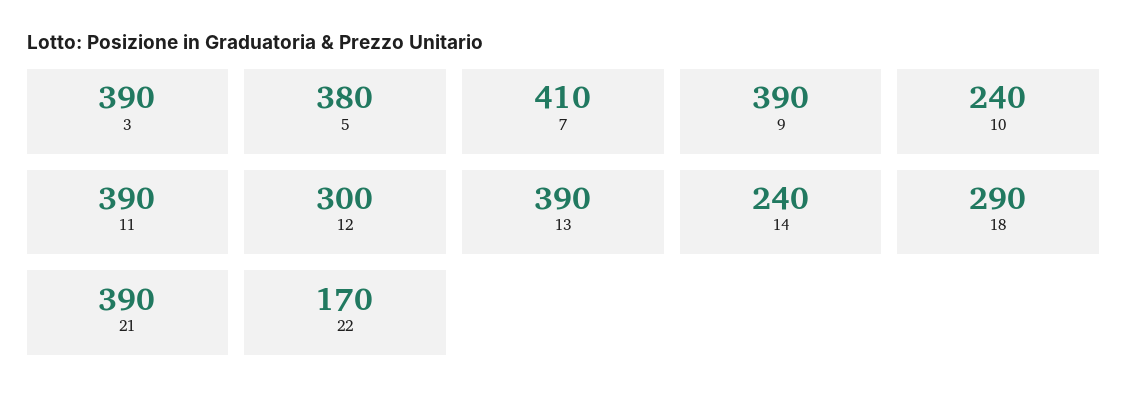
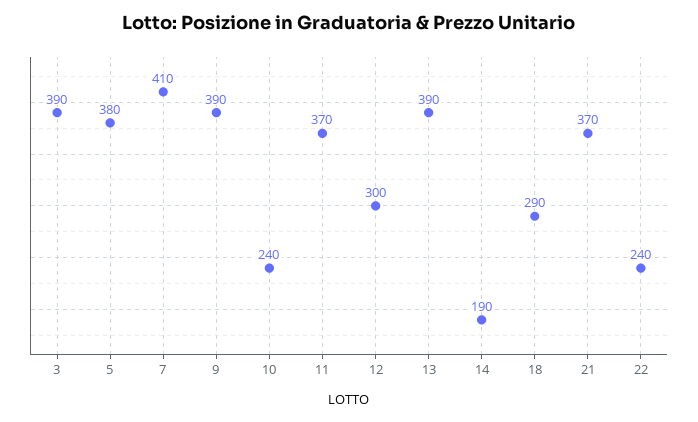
11: 390 -> 370
14: 240 -> 190
21: 390 -> 370
22: 170 -> 240

